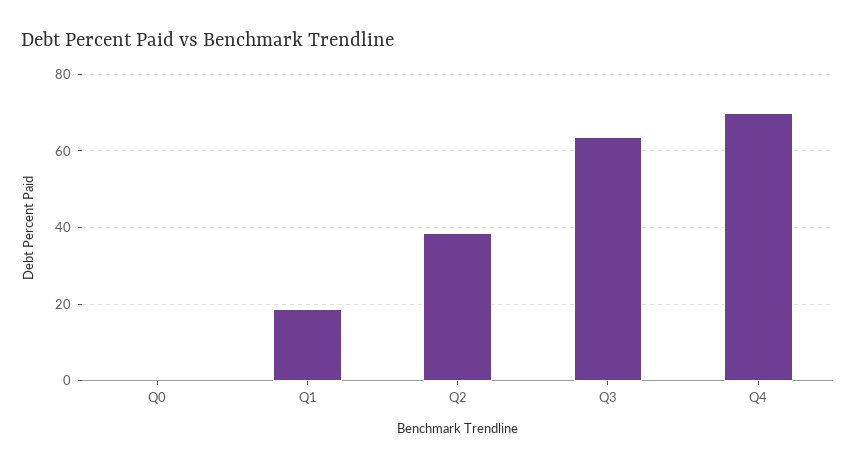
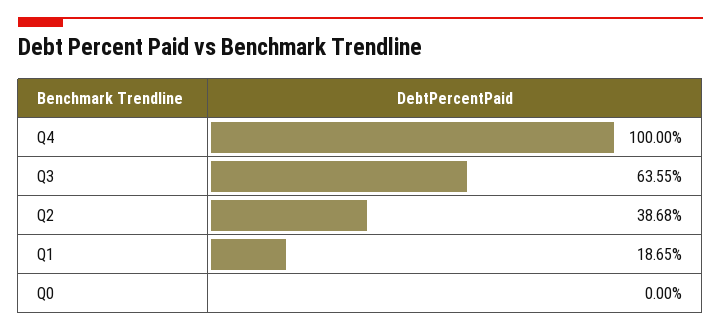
Q4: 70 -> 100

